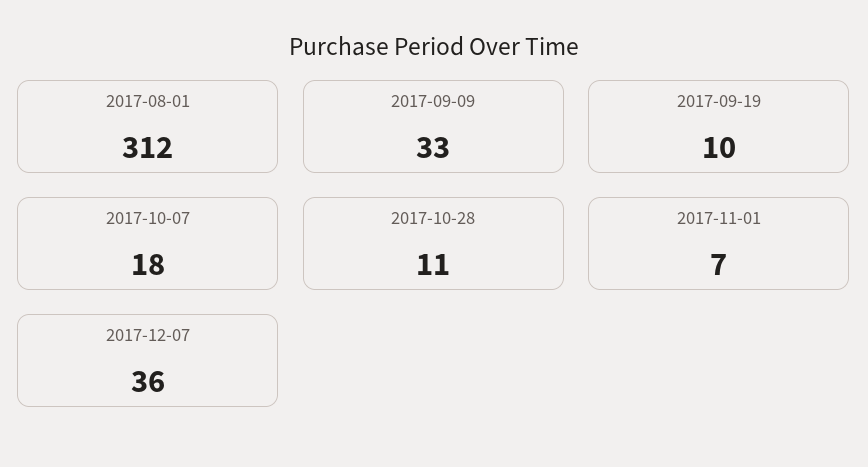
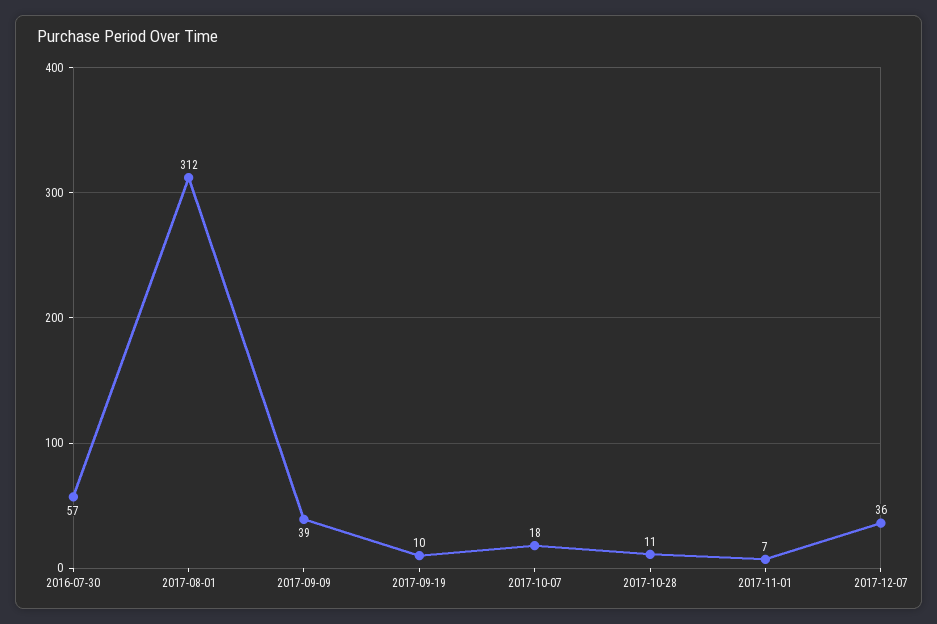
2017-09-09: 33 -> 39
2016-07-30: none -> 57

